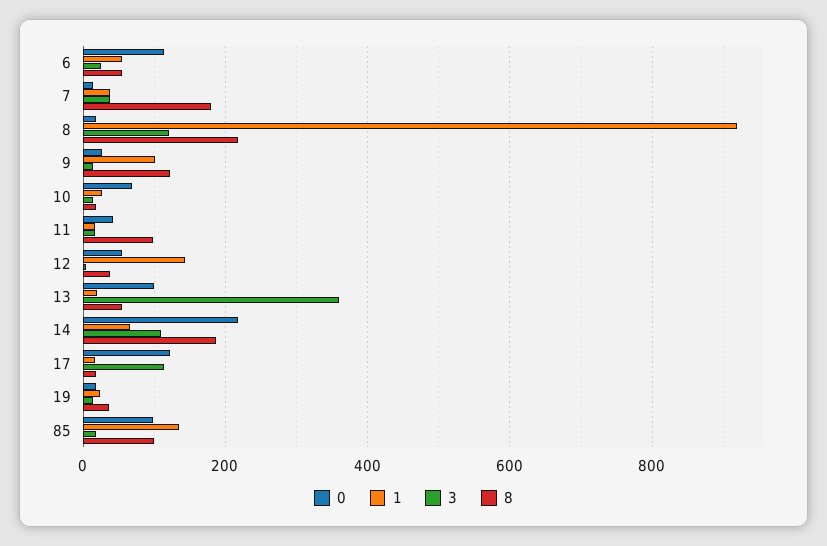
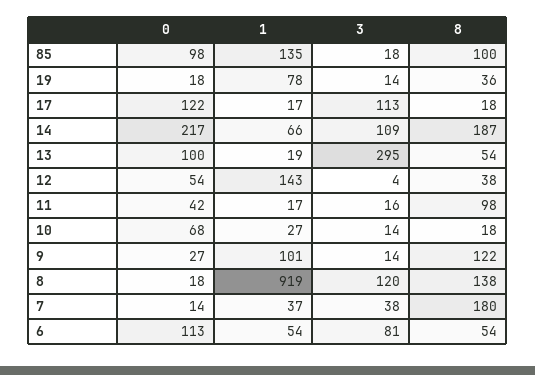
3, 6: 20 -> 81
8, 8: 220 -> 138
3, 13: 360 -> 295
1, 19: 20 -> 78

